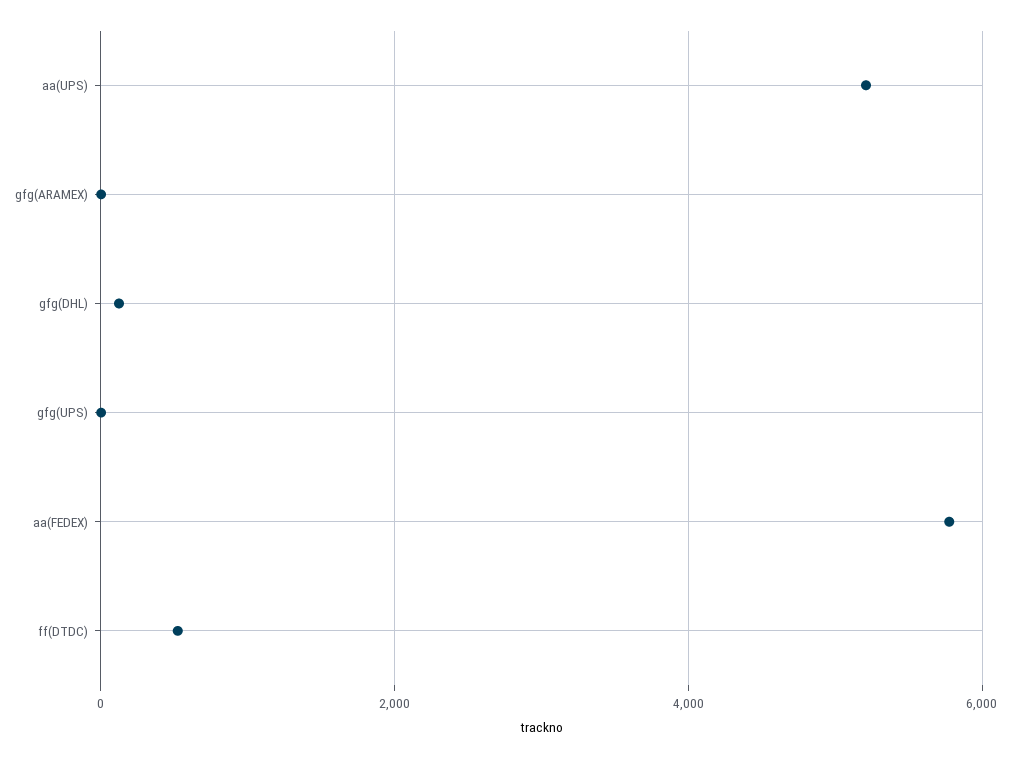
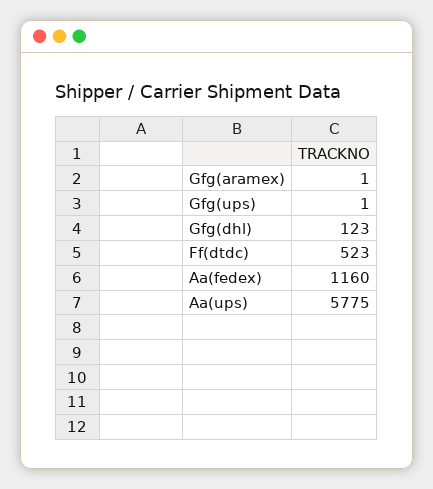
aa(UPS): 5200 -> 5775
aa(FEDEX): 5800 -> 1160

